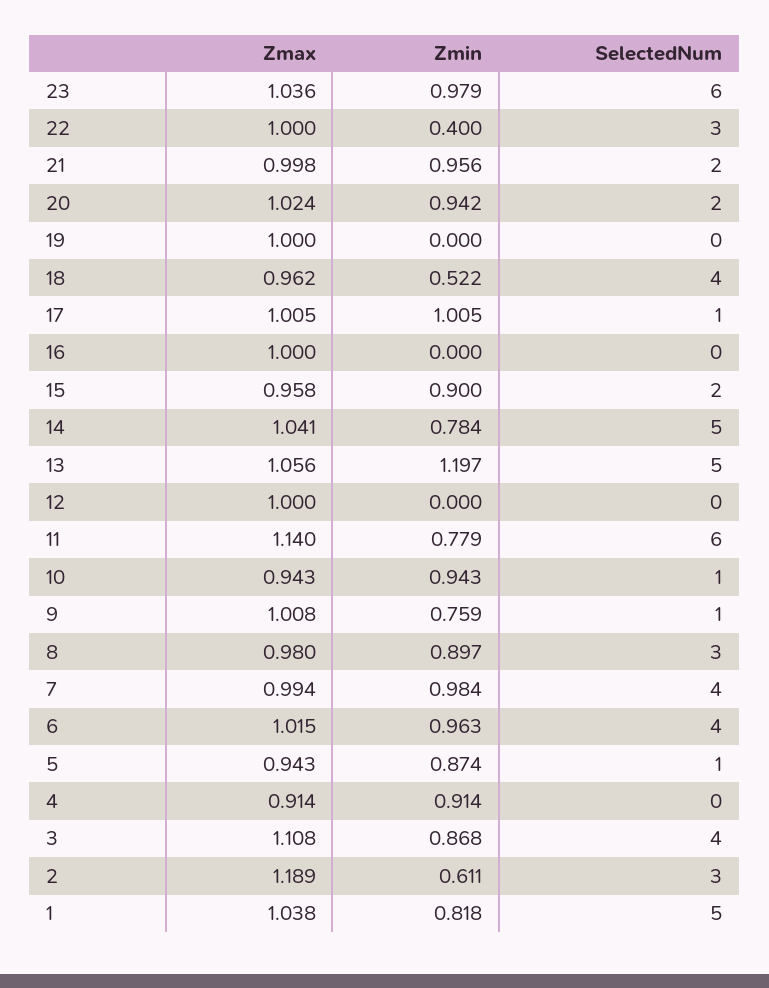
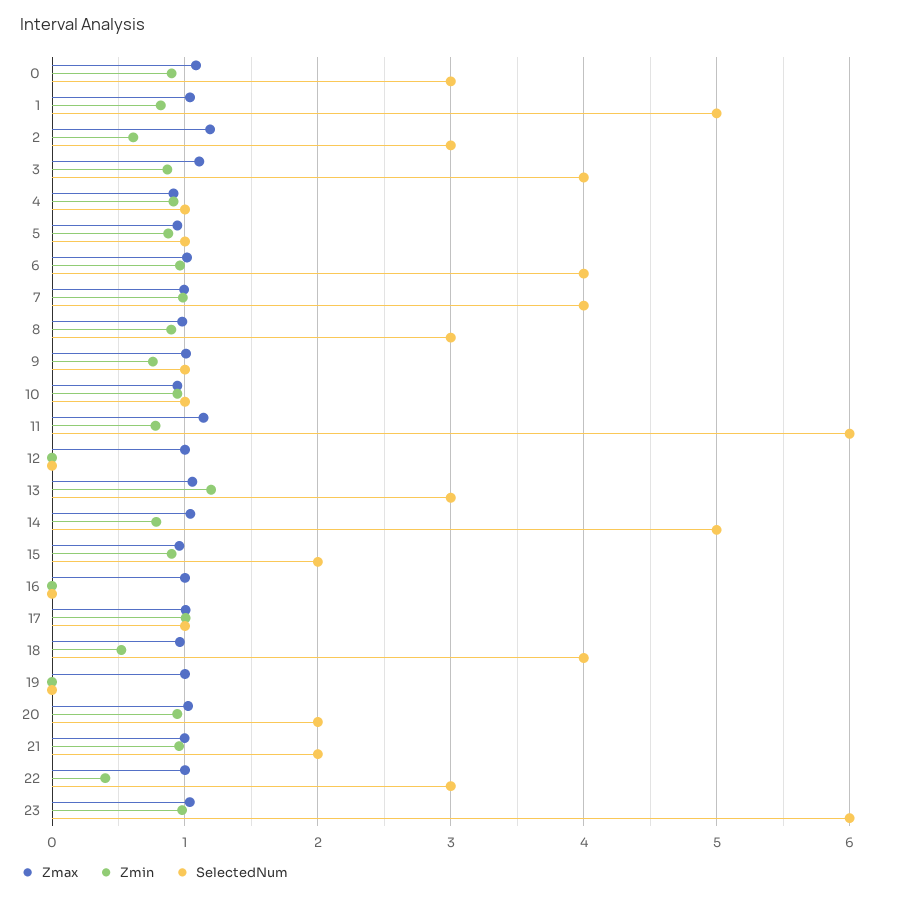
SelectedNum, 13: 5 -> 3
SelectedNum, 4: 0 -> 1
Zmax, 0: none -> 1.1
Zmin, 0: none -> 0.9
SelectedNum, 0: none -> 3

